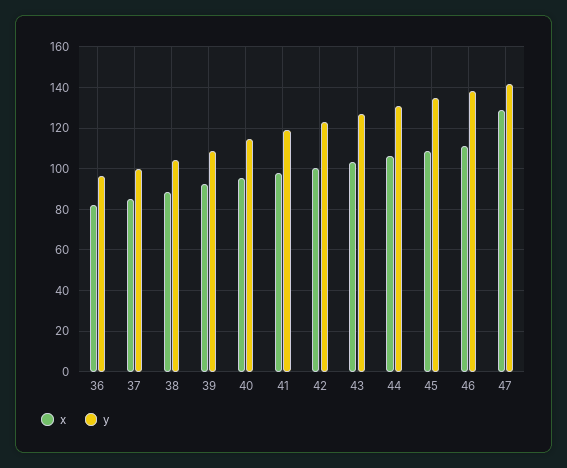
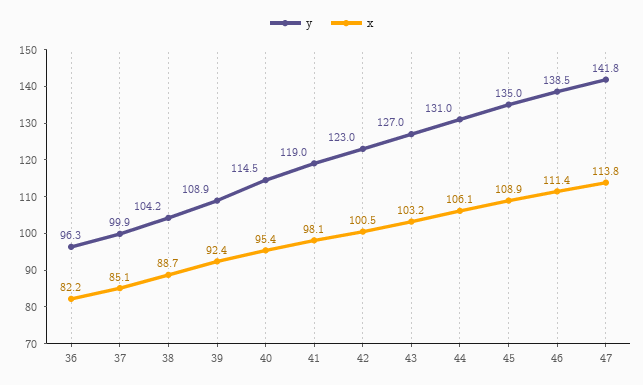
x, 47: 130 -> 113.8

